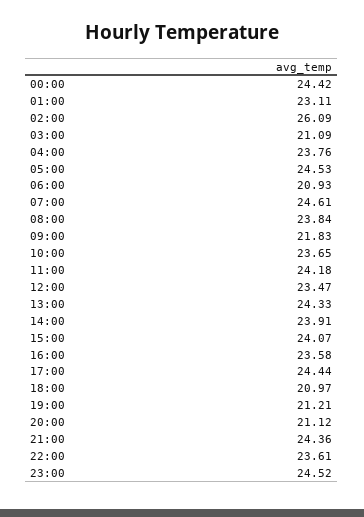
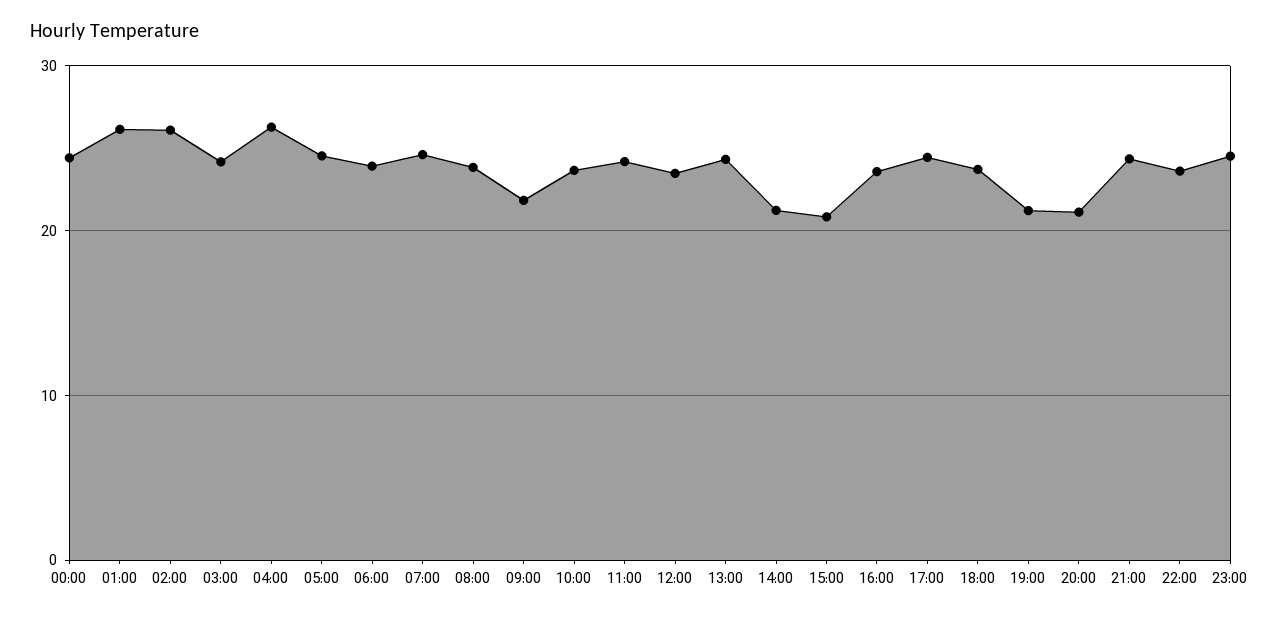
01:00: 23.11 -> 26
03:00: 21.09 -> 24
04:00: 23.76 -> 26
06:00: 20.93 -> 24
14:00: 23.91 -> 21
15:00: 24.07 -> 21
18:00: 20.97 -> 24

